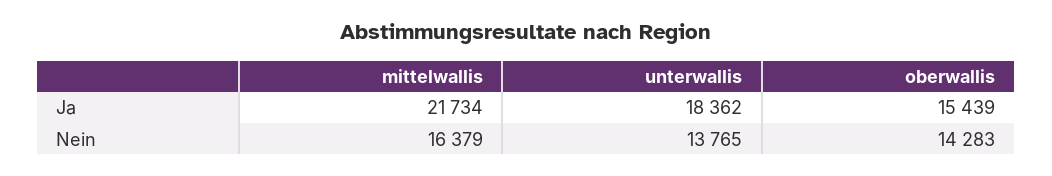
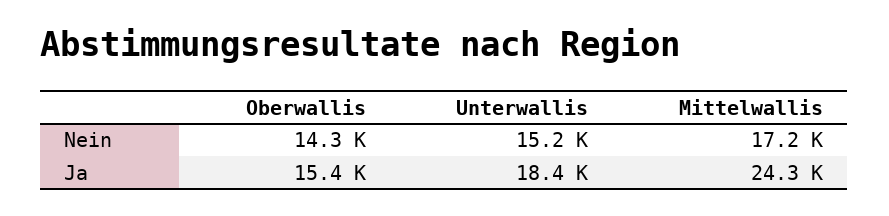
mittelwallis, Ja: 21734 -> 24300
mittelwallis, Nein: 16379 -> 17200
unterwallis, Nein: 13765 -> 15200

